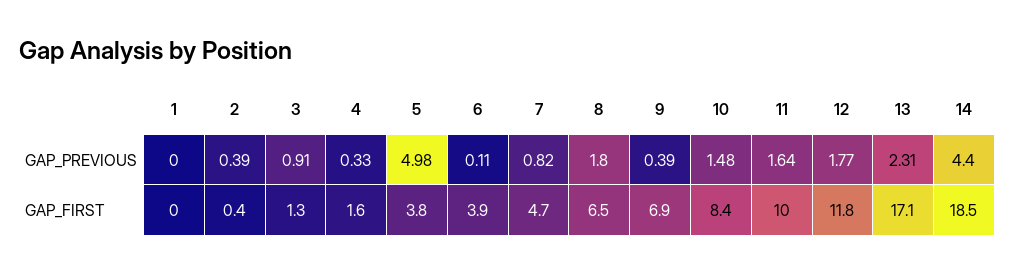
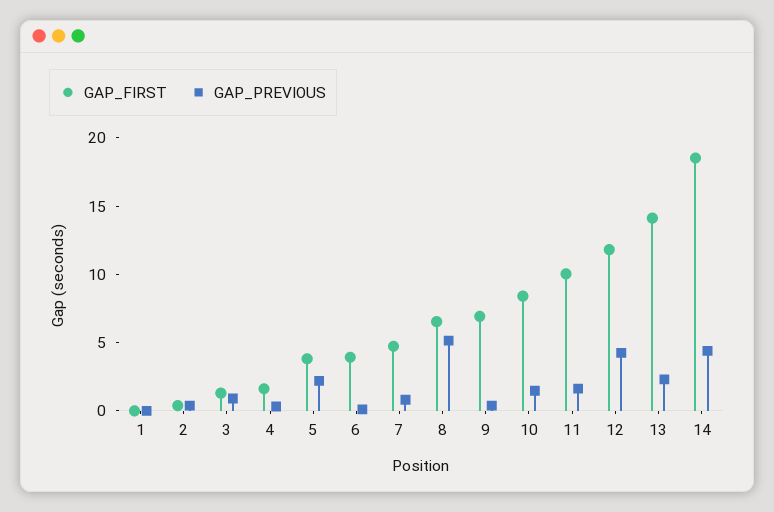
GAP_PREVIOUS, 5: 4.98 -> 2
GAP_PREVIOUS, 8: 1.8 -> 5
GAP_PREVIOUS, 12: 1.77 -> 4
GAP_FIRST, 13: 17.1 -> 14

